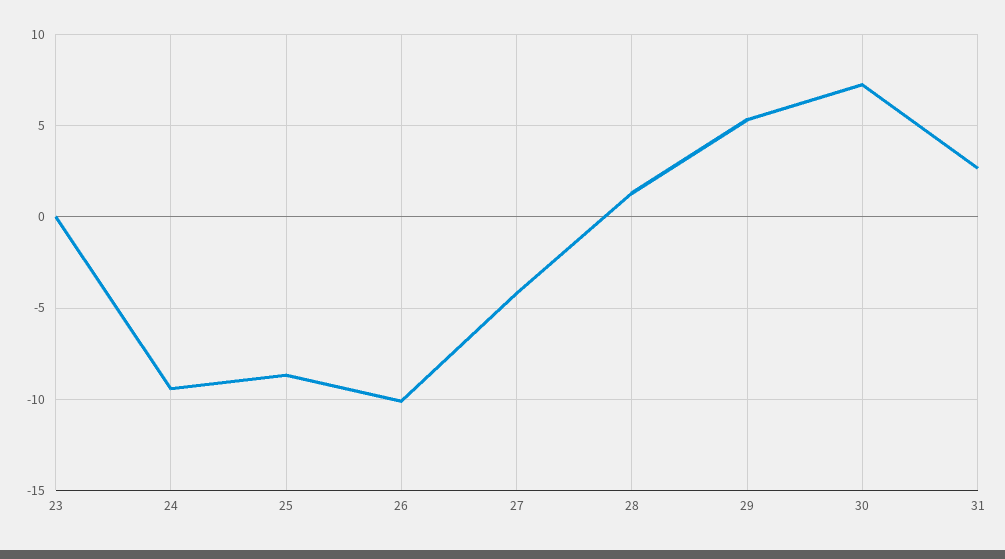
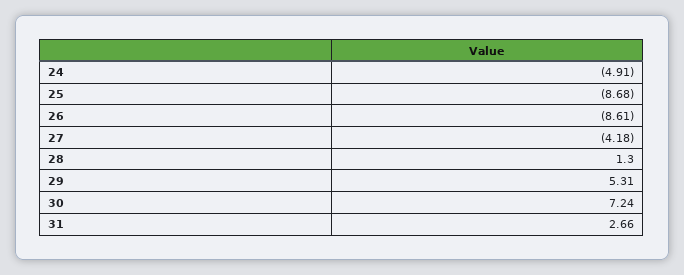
23: 0 -> none
24: -9.5 -> -4.91
26: -10 -> -8.61

